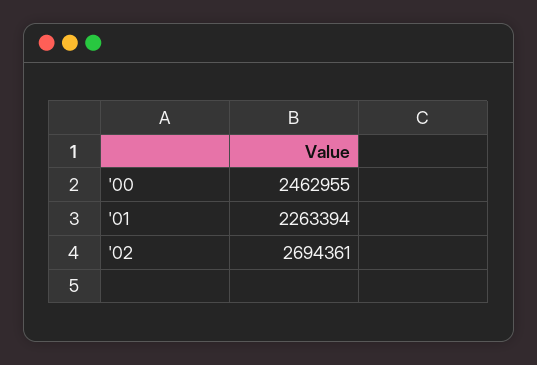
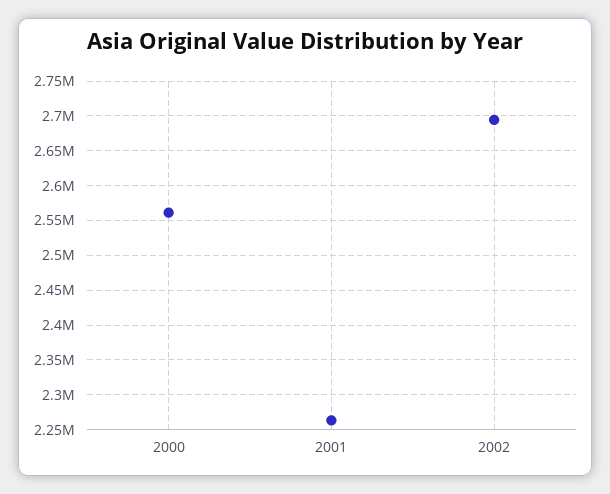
'00: 2462955 -> 2560000

